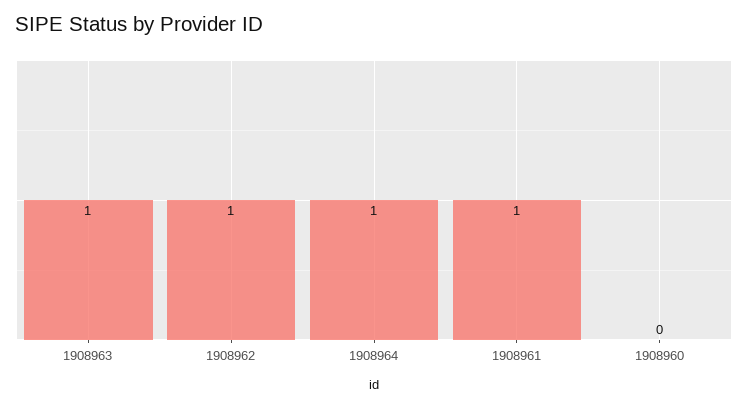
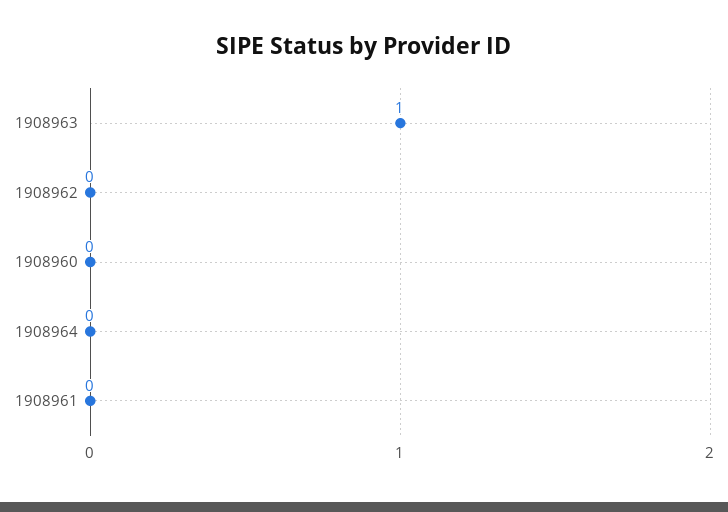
1908962: 1 -> 0
1908964: 1 -> 0
1908961: 1 -> 0

